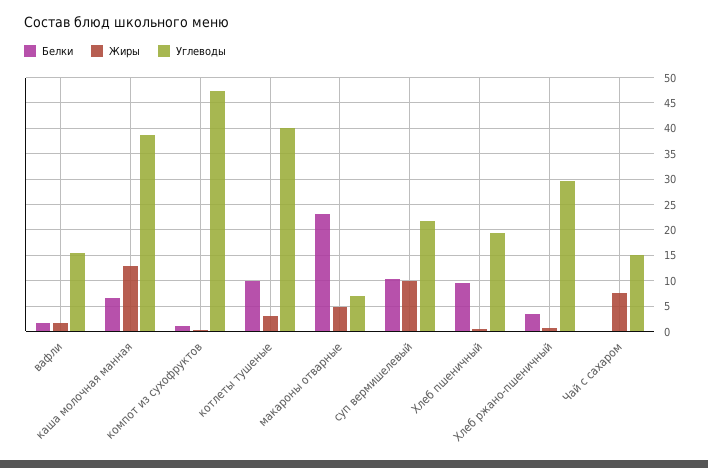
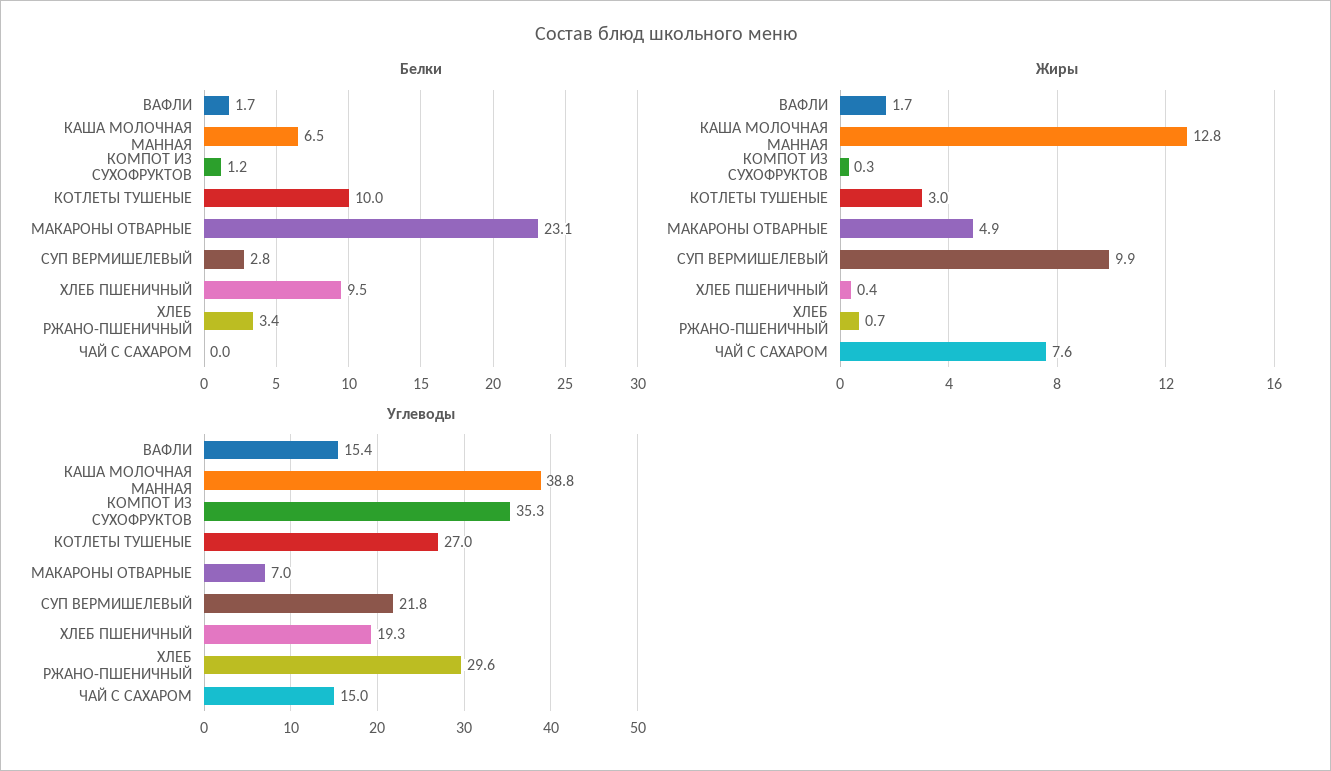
Углеводы, компот из сухофруктов: 47.5 -> 35.3
Углеводы, котлеты тушеные: 40 -> 27
Белки, суп вермишелевый: 10 -> 2.8

